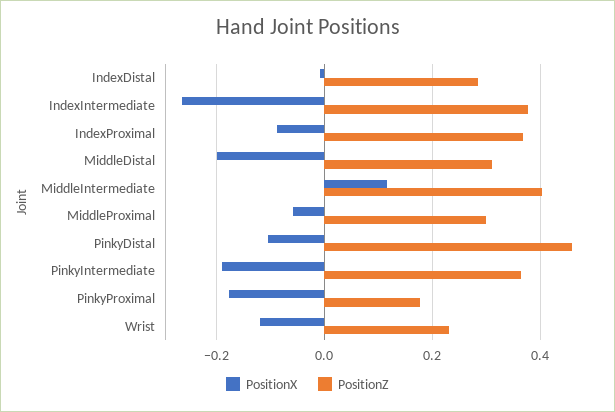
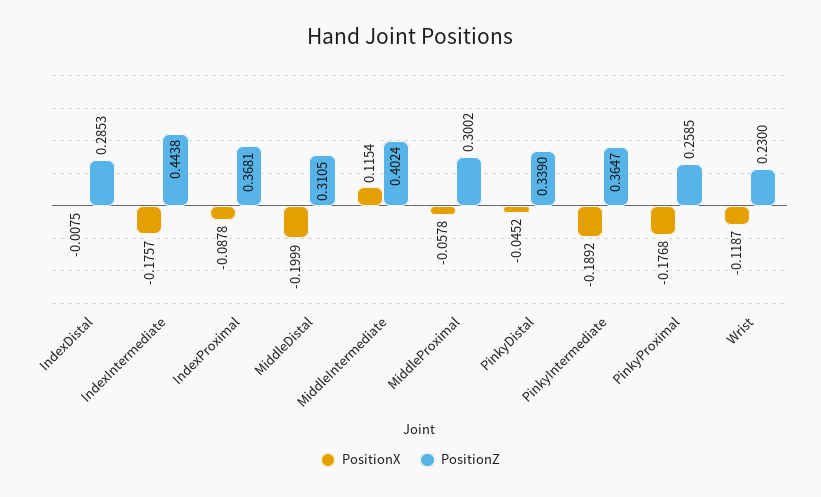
PositionX, IndexIntermediate: -0.26 -> -0.1757
PositionZ, IndexIntermediate: 0.38 -> 0.4438
PositionX, PinkyDistal: -0.1 -> -0.0452
PositionZ, PinkyDistal: 0.46 -> 0.339
PositionZ, PinkyProximal: 0.18 -> 0.2585

